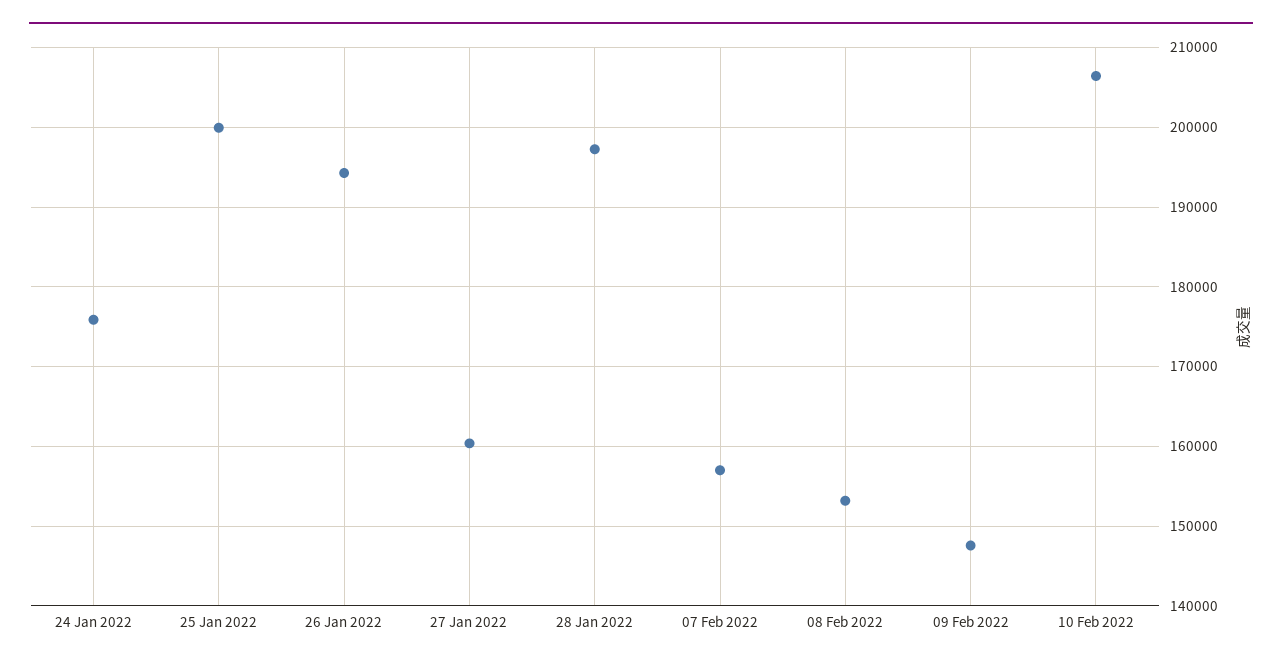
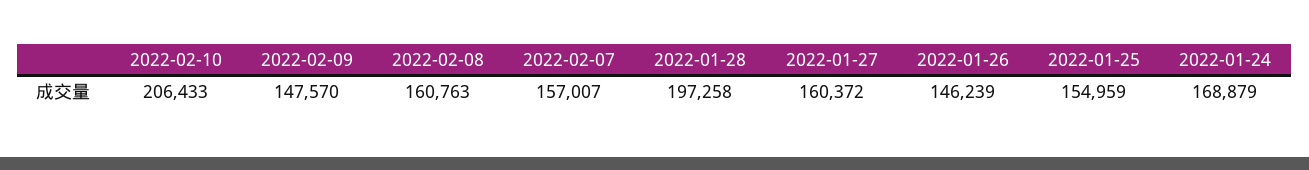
24 Jan 2022: 176000 -> 168879
25 Jan 2022: 200000 -> 154959
26 Jan 2022: 194000 -> 146239
08 Feb 2022: 153000 -> 160763

